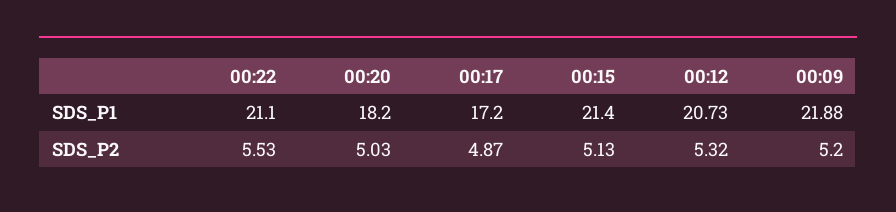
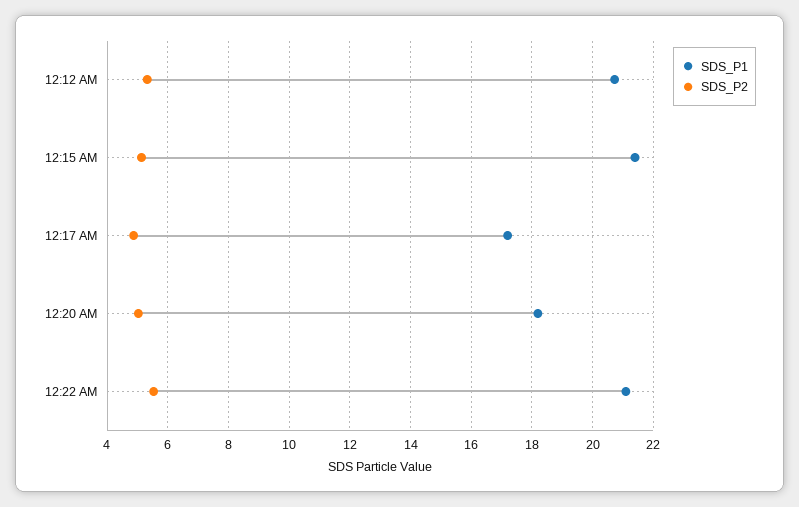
SDS_P1, 00:09: 21.88 -> none
SDS_P2, 00:09: 5.2 -> none

